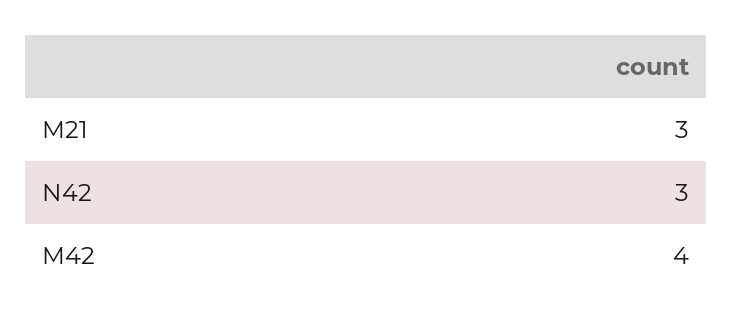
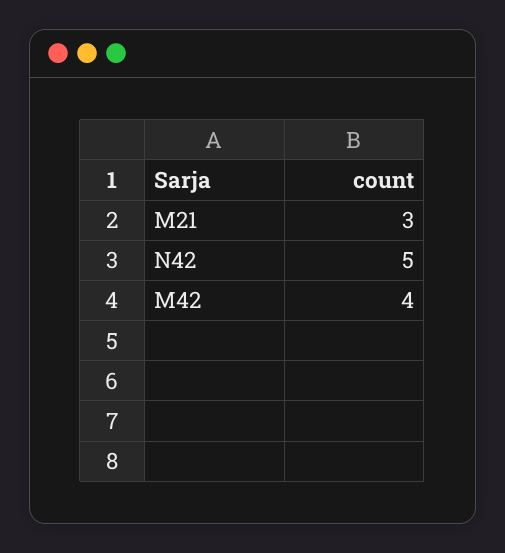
N42: 3 -> 5

